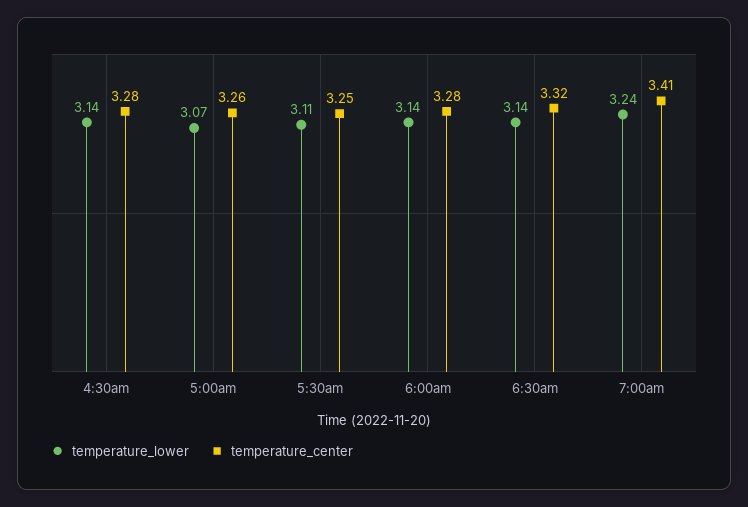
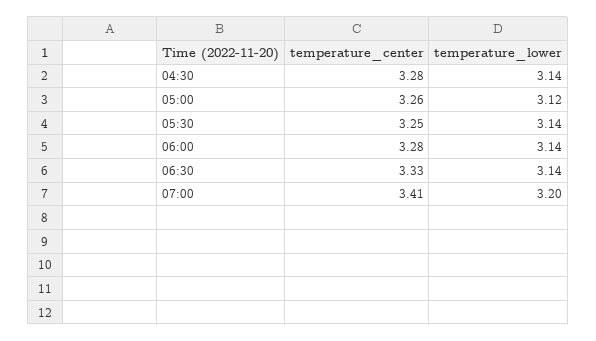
temperature_lower, 5:00am: 3.07 -> 3.12
temperature_lower, 5:30am: 3.11 -> 3.14
temperature_center, 6:30am: 3.32 -> 3.33
temperature_lower, 7:00am: 3.24 -> 3.2

